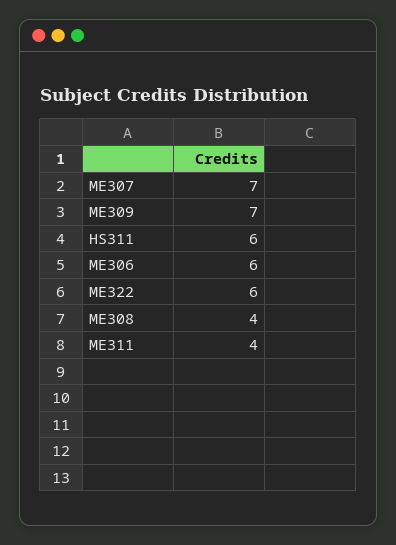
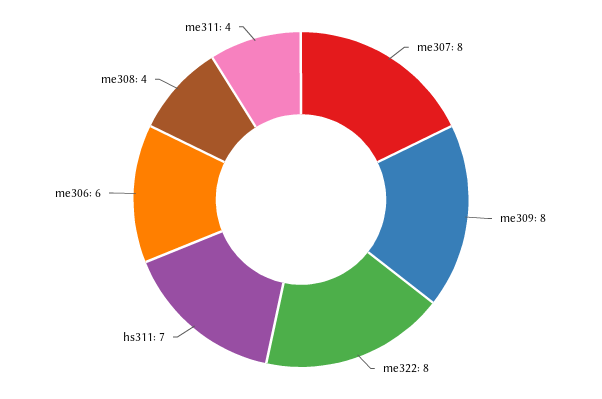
ME307: 7 -> 8
ME309: 7 -> 8
HS311: 6 -> 7
ME322: 6 -> 8

